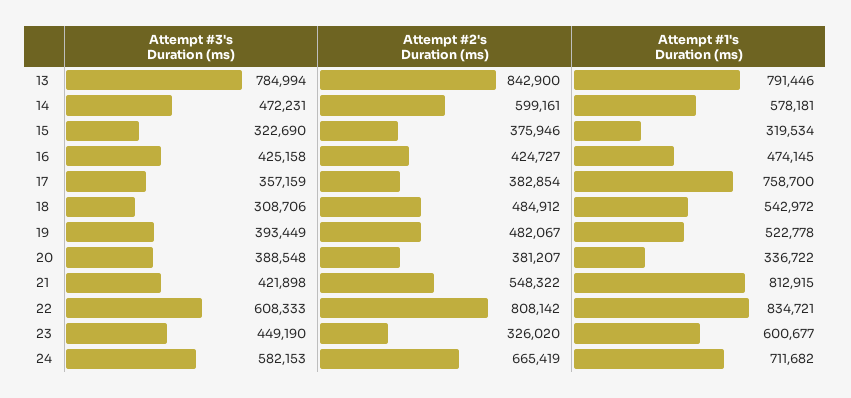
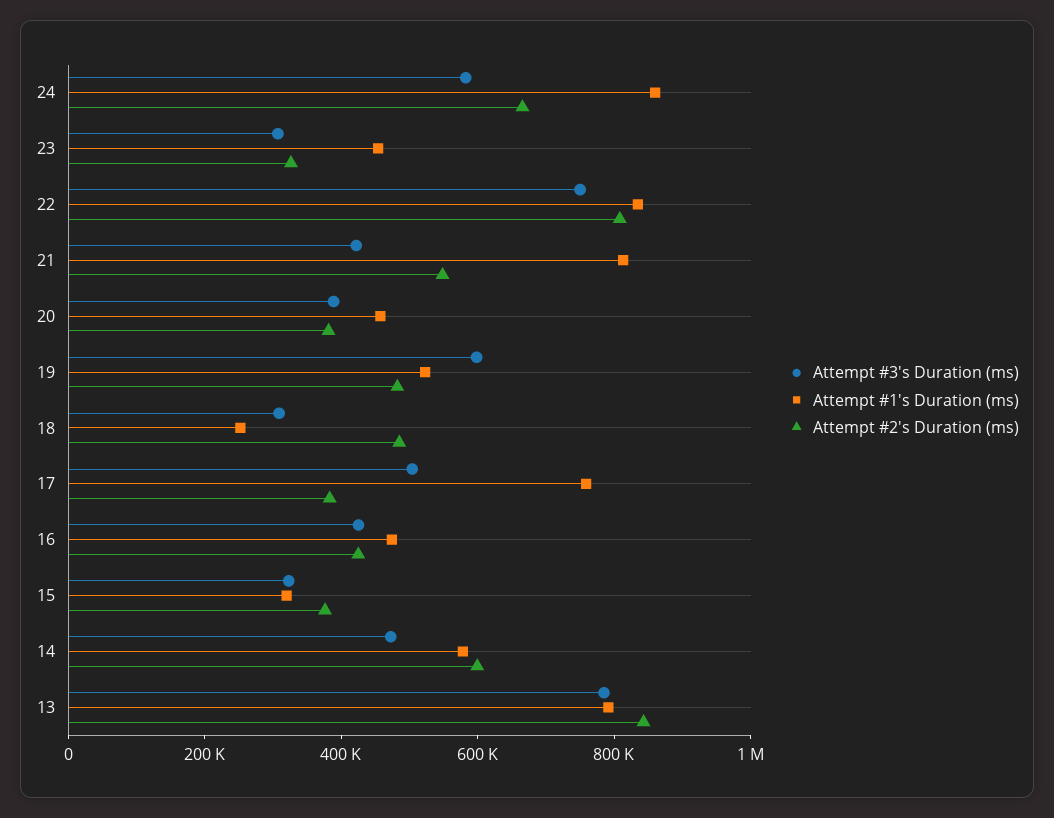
Attempt #3's Duration (ms), 17: 357159 -> 500000
Attempt #1's Duration (ms), 18: 542972 -> 250000
Attempt #3's Duration (ms), 19: 393449 -> 600000
Attempt #1's Duration (ms), 20: 336722 -> 450000
Attempt #3's Duration (ms), 22: 608333 -> 750000
Attempt #3's Duration (ms), 23: 449190 -> 300000
Attempt #1's Duration (ms), 23: 600677 -> 450000
Attempt #1's Duration (ms), 24: 711682 -> 850000

